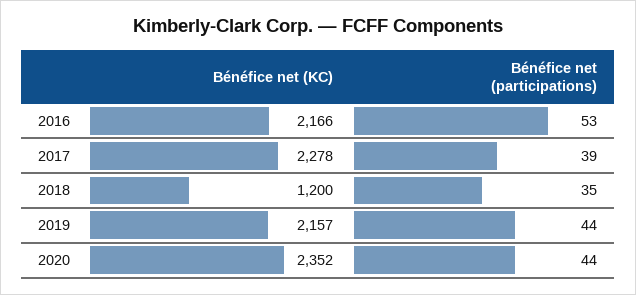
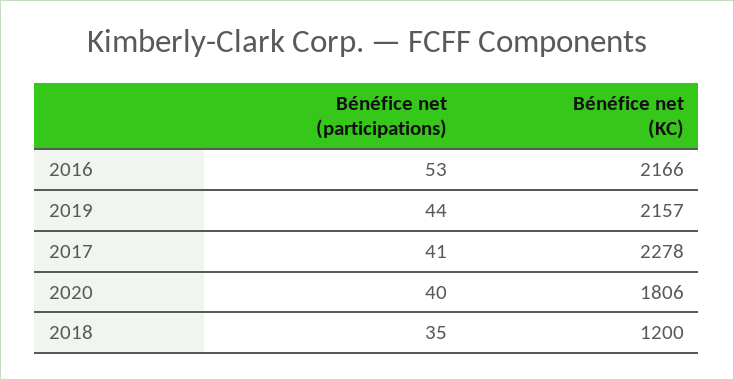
Bénéfice net (participations), 2017: 39 -> 41
Bénéfice net (KC), 2020: 2352 -> 1806
Bénéfice net (participations), 2020: 44 -> 40

